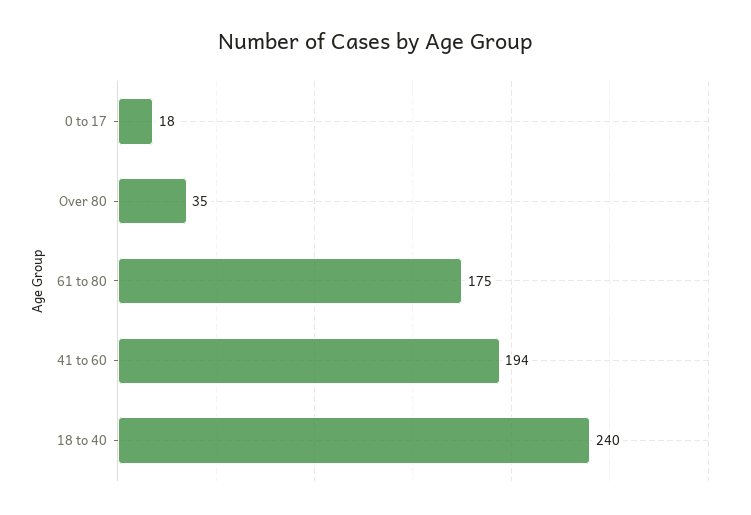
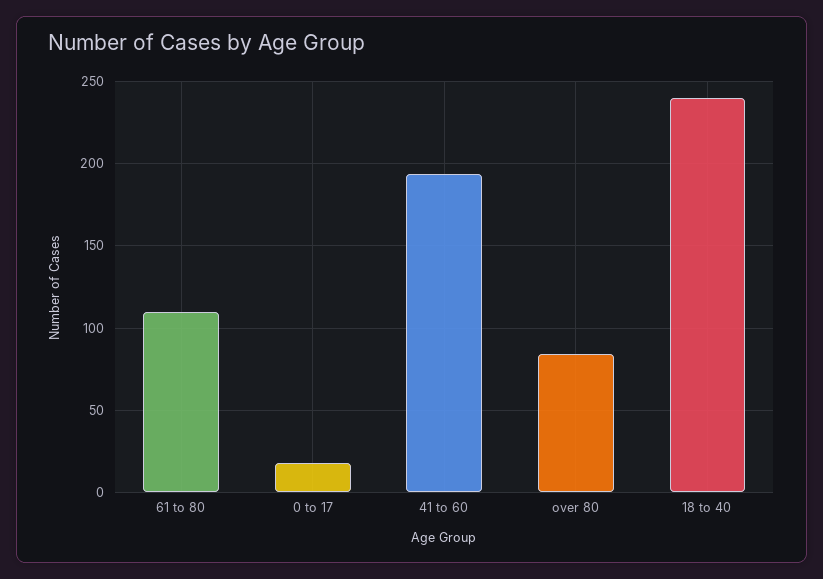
Over 80: 35 -> 85
61 to 80: 175 -> 110

